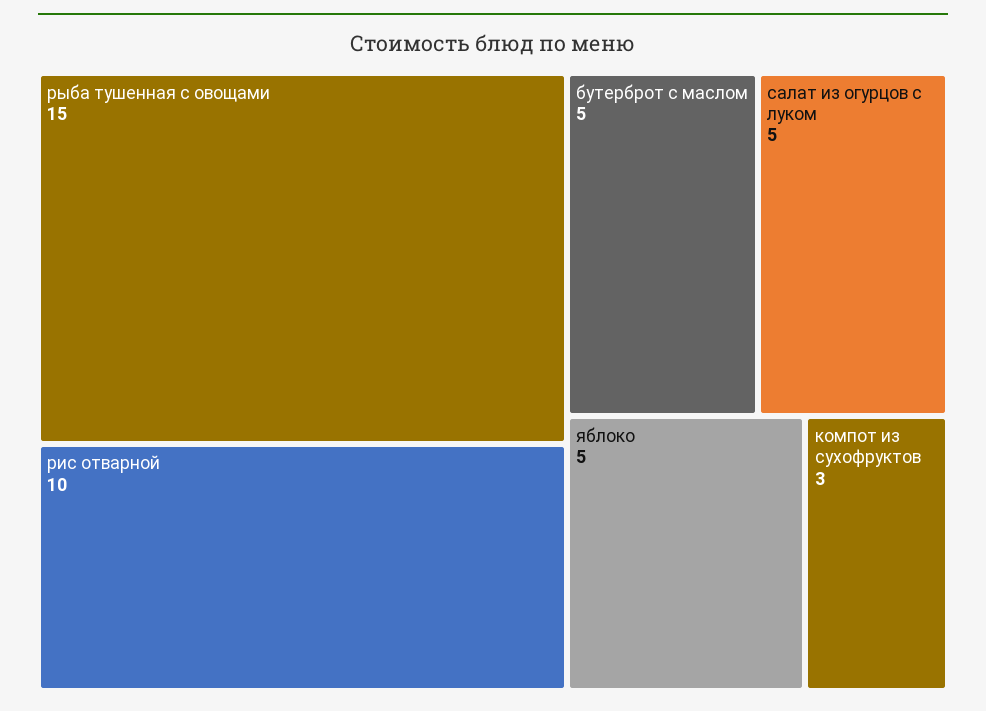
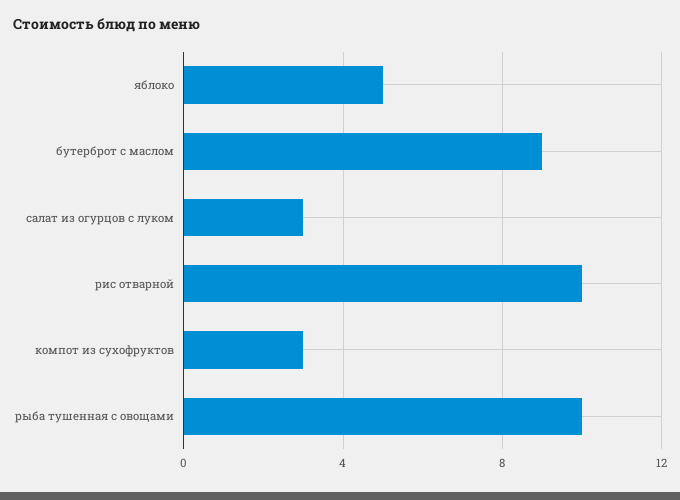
рыба тушенная с овощами: 15 -> 10
бутерброт с маслом: 5 -> 9
салат из огурцов с луком: 5 -> 3

